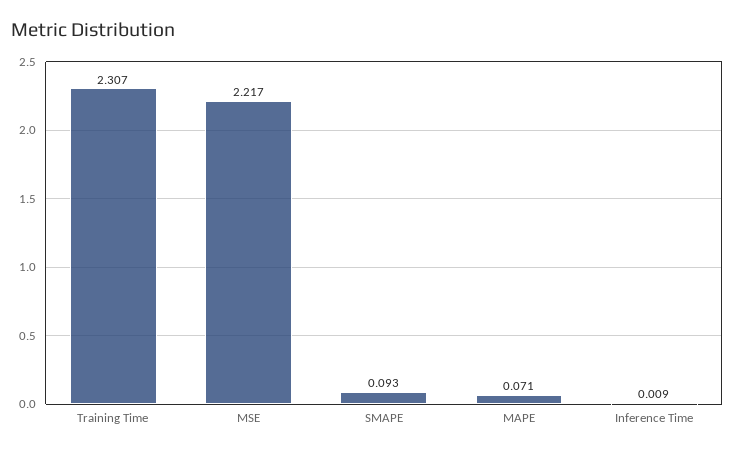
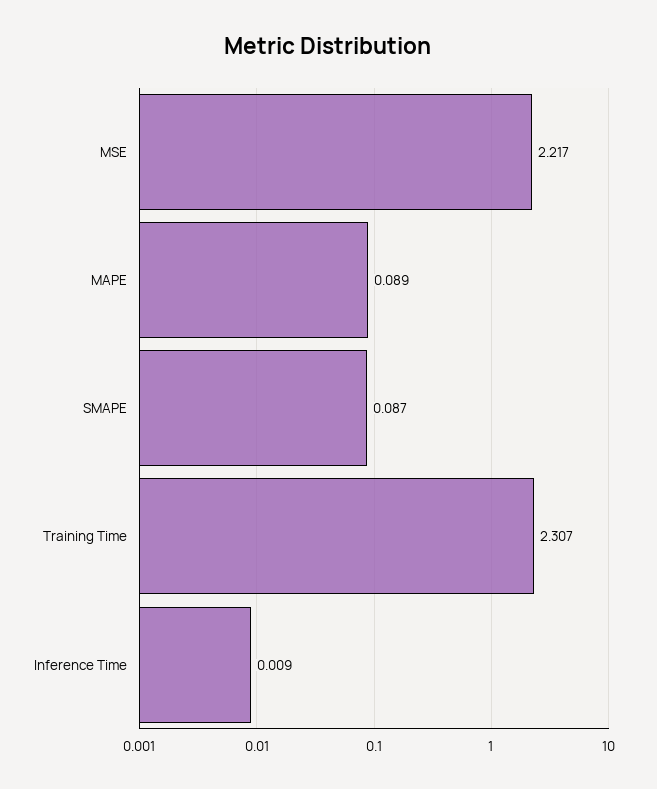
SMAPE: 0.093 -> 0.087
MAPE: 0.071 -> 0.089

